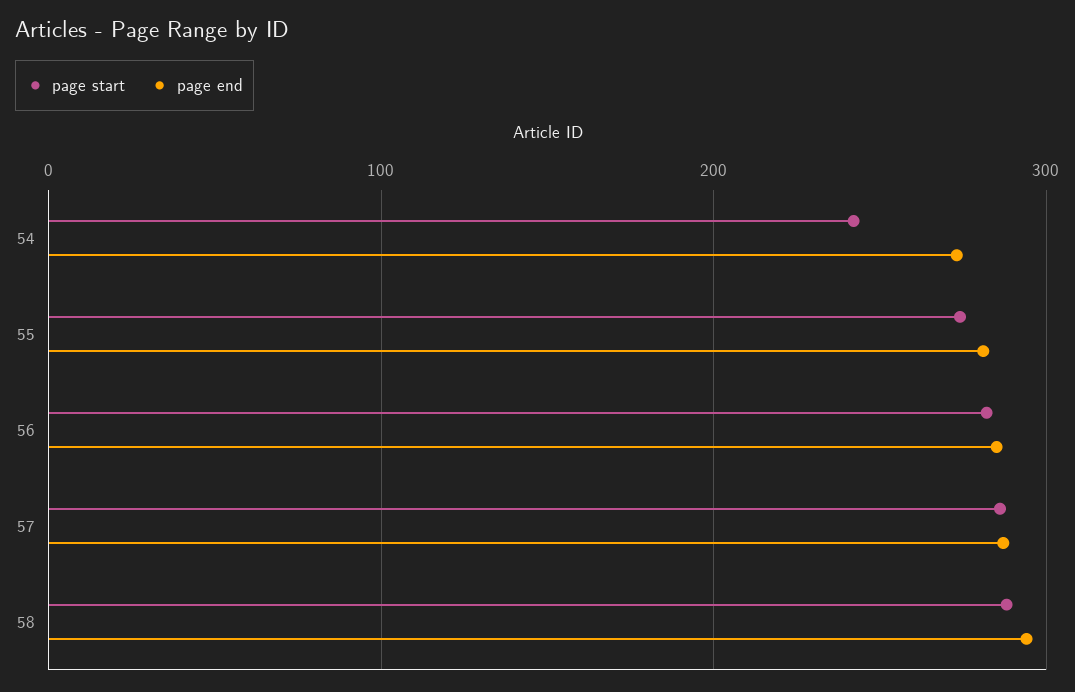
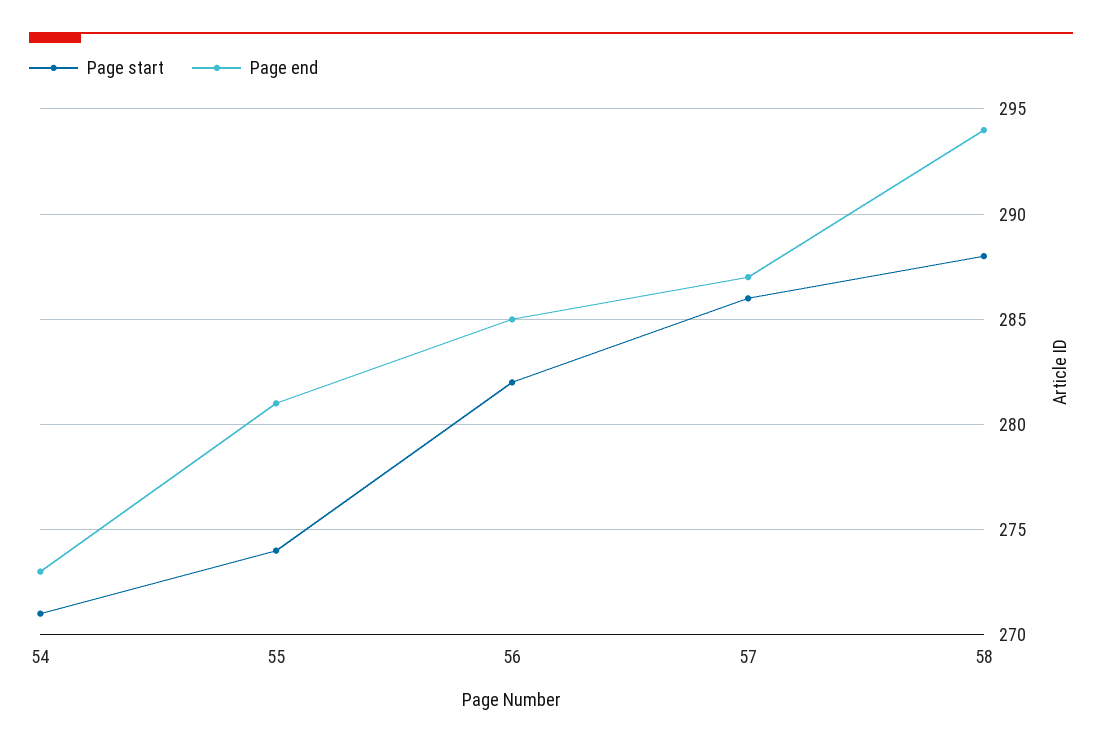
page start, 54: 240 -> 271

